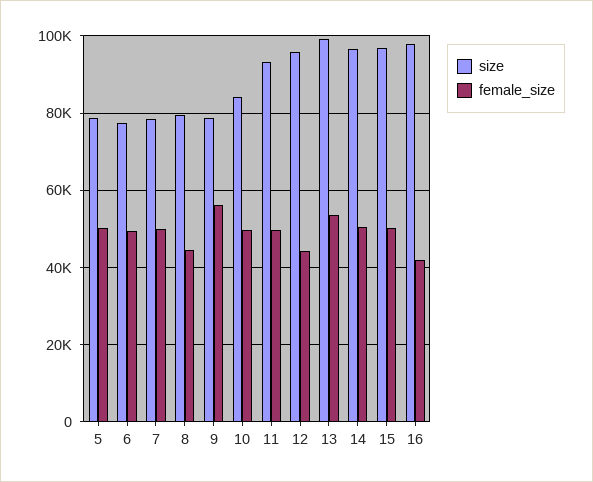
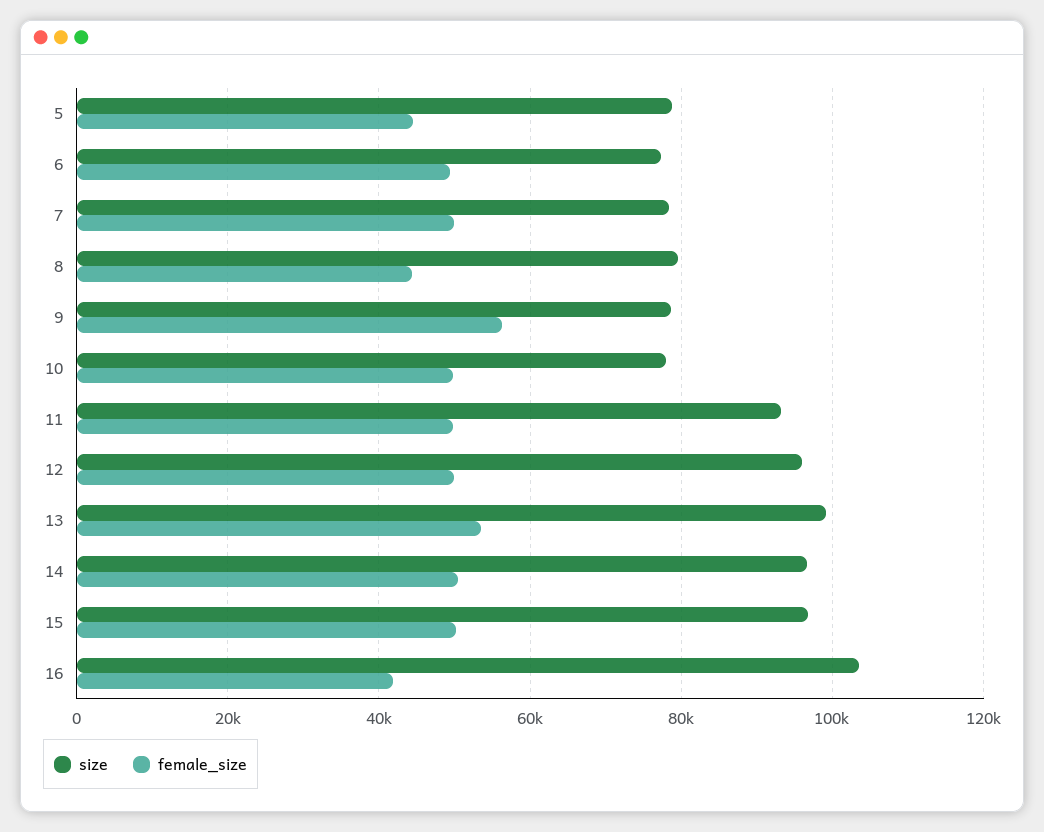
female_size, 5: 50000 -> 44000
size, 10: 84000 -> 78000
female_size, 12: 44000 -> 50000
size, 16: 98000 -> 104000

